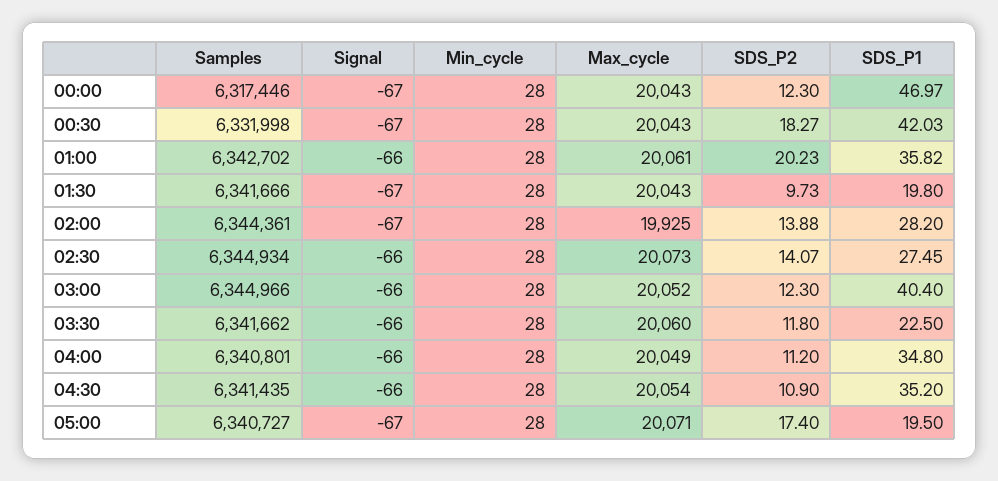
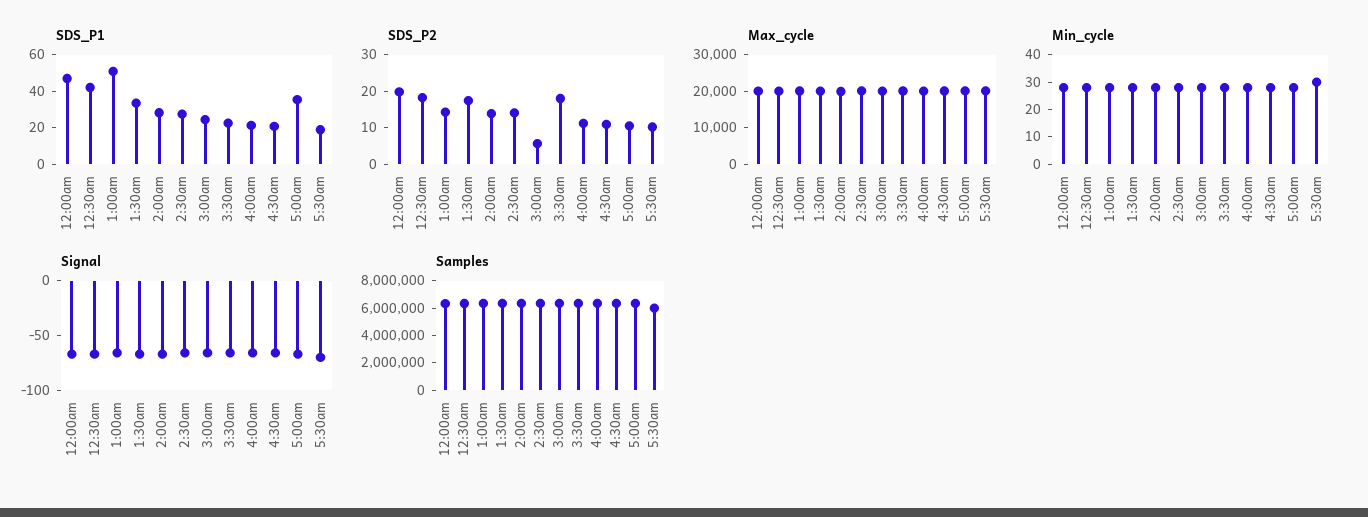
SDS_P2, 00:00: 12.3 -> 20
SDS_P2, 01:00: 20.23 -> 15
SDS_P1, 01:00: 35.82 -> 50
SDS_P2, 01:30: 9.73 -> 17.5
SDS_P1, 01:30: 19.8 -> 35
SDS_P2, 03:00: 12.3 -> 5
SDS_P1, 03:00: 40.4 -> 25
SDS_P2, 03:30: 11.8 -> 17.5
SDS_P1, 04:00: 34.8 -> 20
SDS_P1, 04:30: 35.2 -> 20
SDS_P2, 05:00: 17.4 -> 10
SDS_P1, 05:00: 19.5 -> 35
SDS_P1, 5:30am: none -> 20
SDS_P2, 5:30am: none -> 10
Max_cycle, 5:30am: none -> 20000
Min_cycle, 5:30am: none -> 30
Signal, 5:30am: none -> -70
Samples, 5:30am: none -> 6000000

